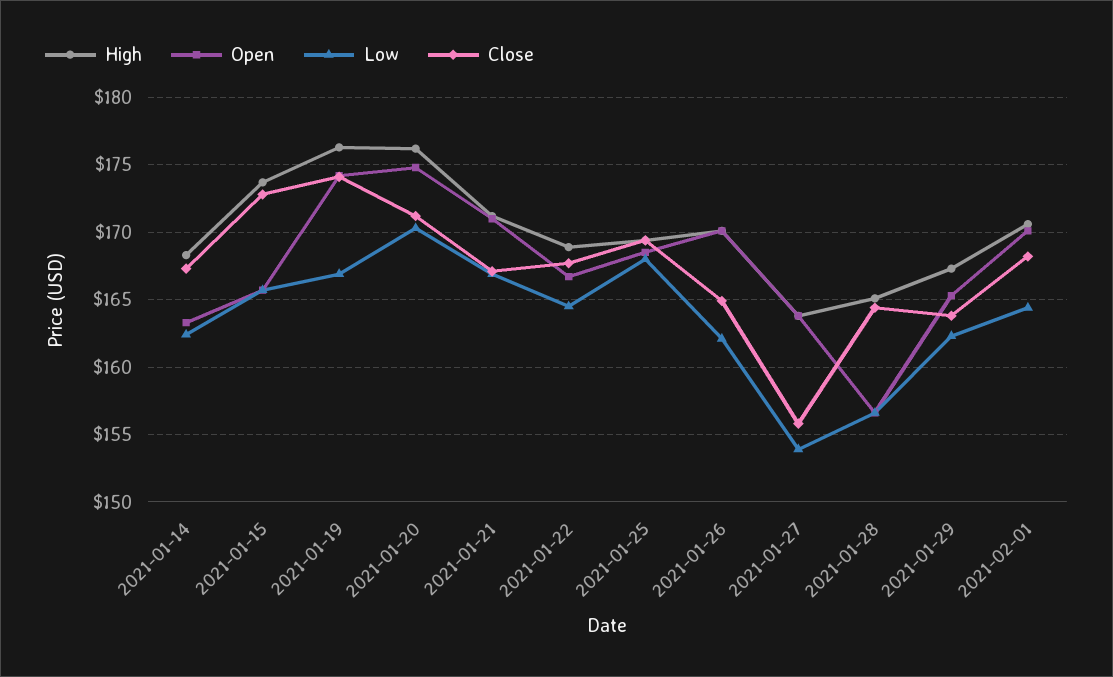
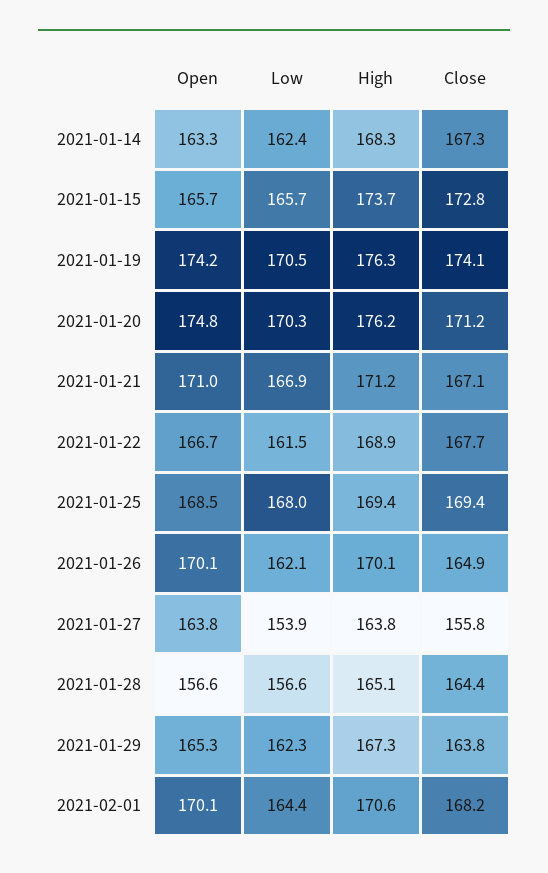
Low, 2021-01-19: 167 -> 170.5
Low, 2021-01-22: 164.5 -> 161.5

